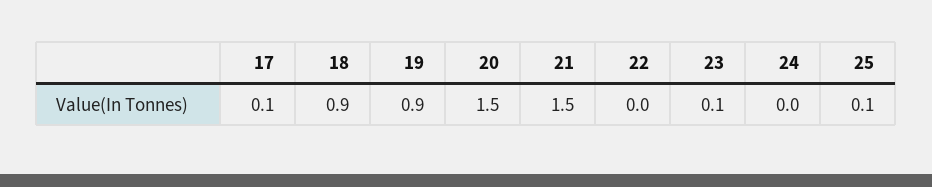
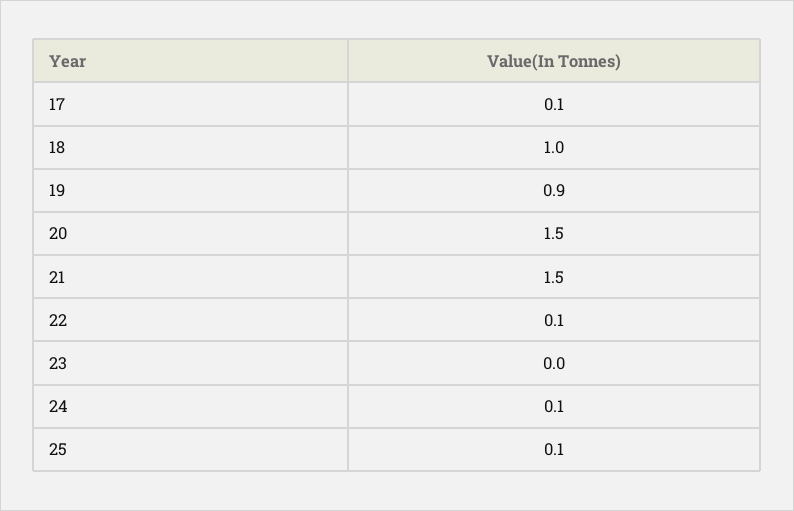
18: 0.9 -> 1
22: 0 -> 0.1
23: 0.1 -> 0
24: 0 -> 0.1

